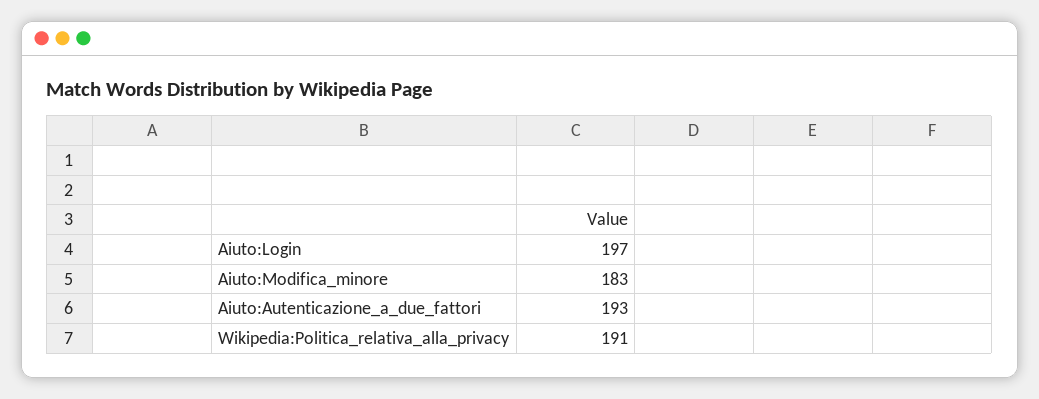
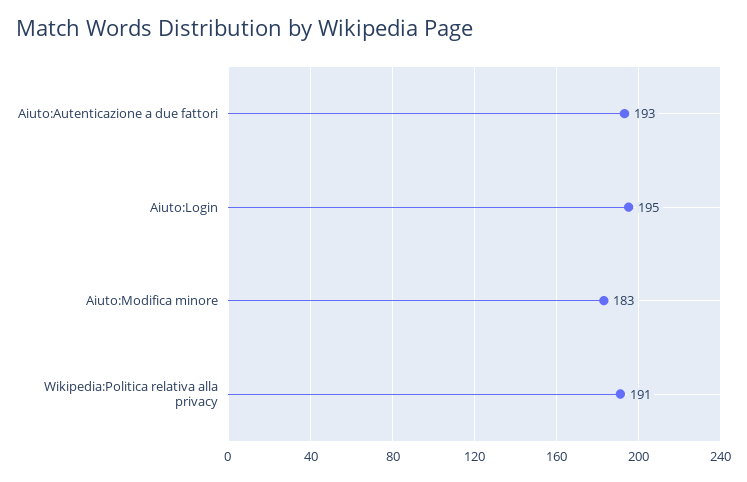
Aiuto:Login: 197 -> 195

